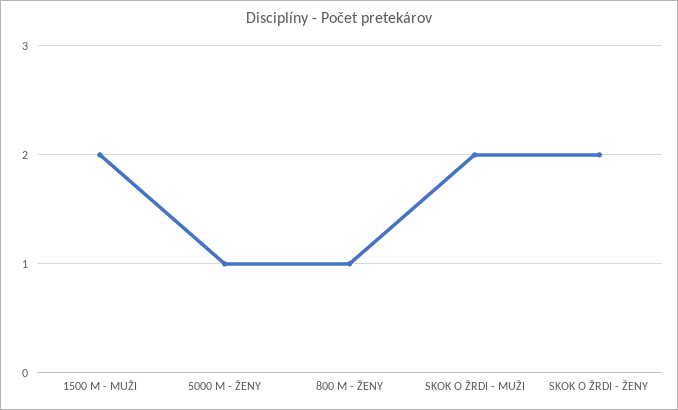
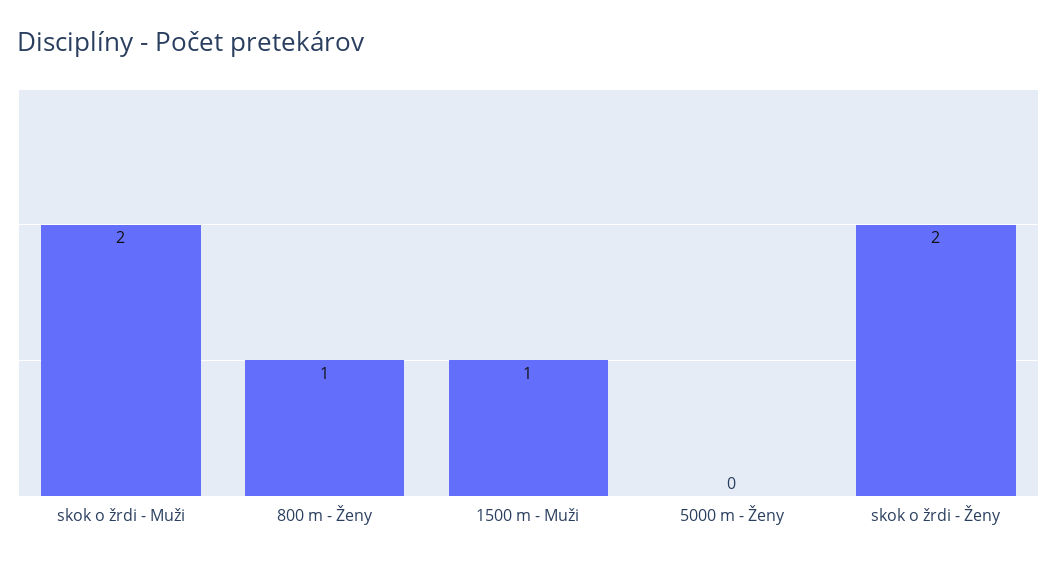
1500 M - MUŽI: 2 -> 1
5000 M - ŽENY: 1 -> 0

